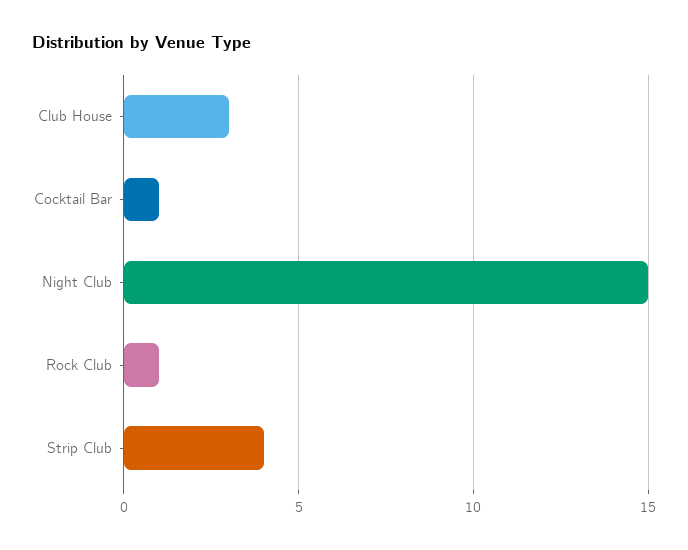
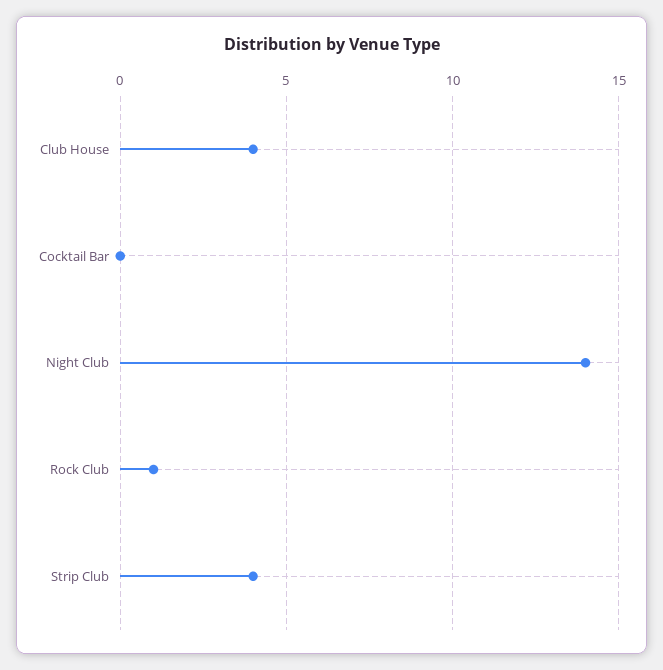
Club House: 3 -> 4
Cocktail Bar: 1 -> 0
Night Club: 15 -> 14

